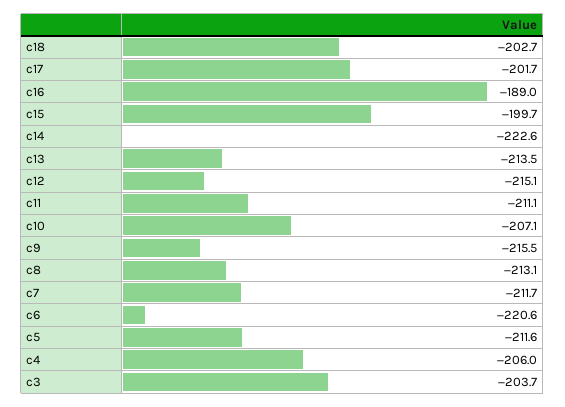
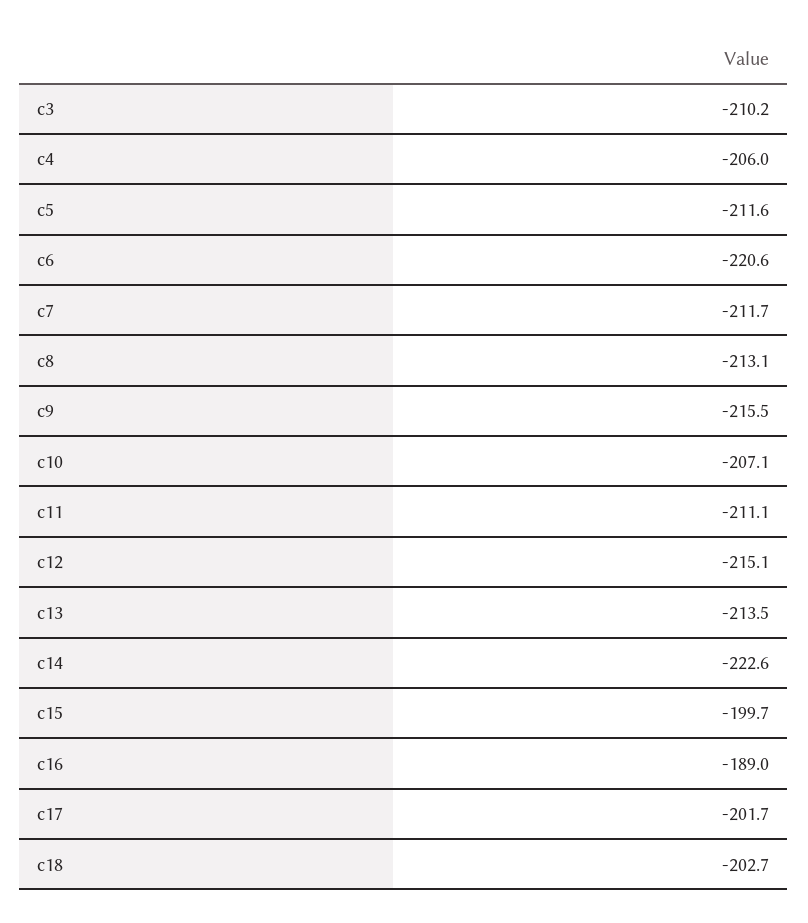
c3: -203.7 -> -210.2

